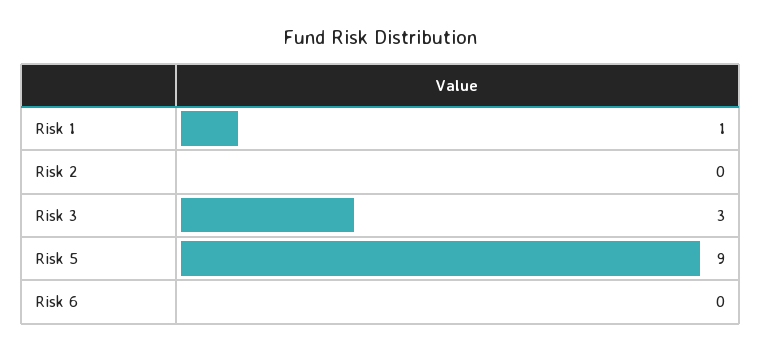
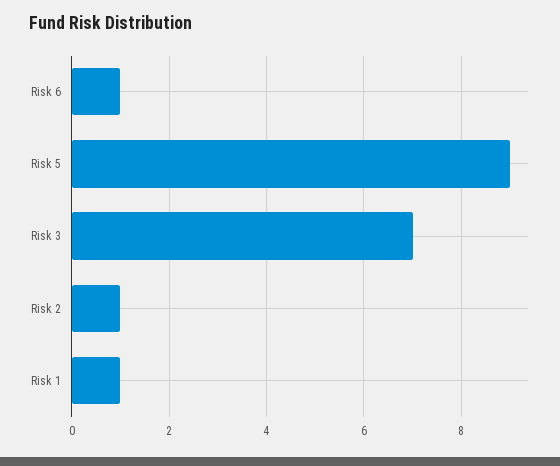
Risk 2: 0 -> 1
Risk 3: 3 -> 7
Risk 6: 0 -> 1

